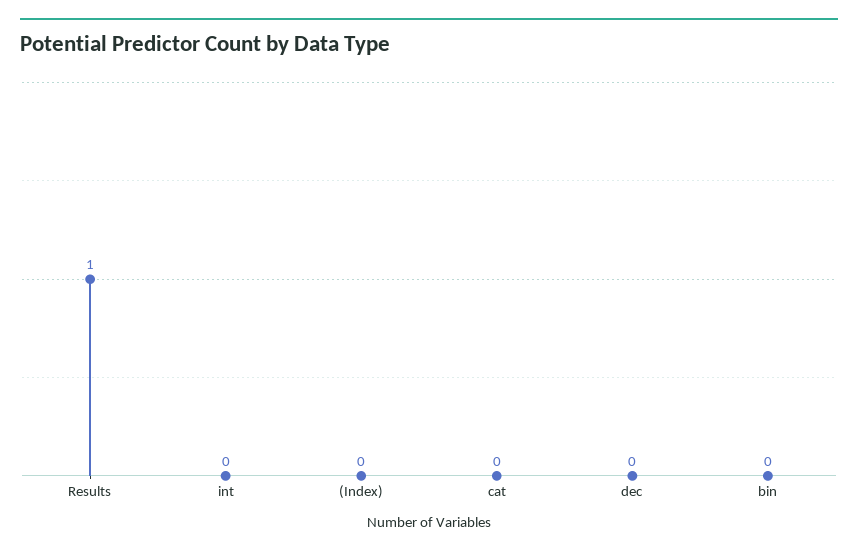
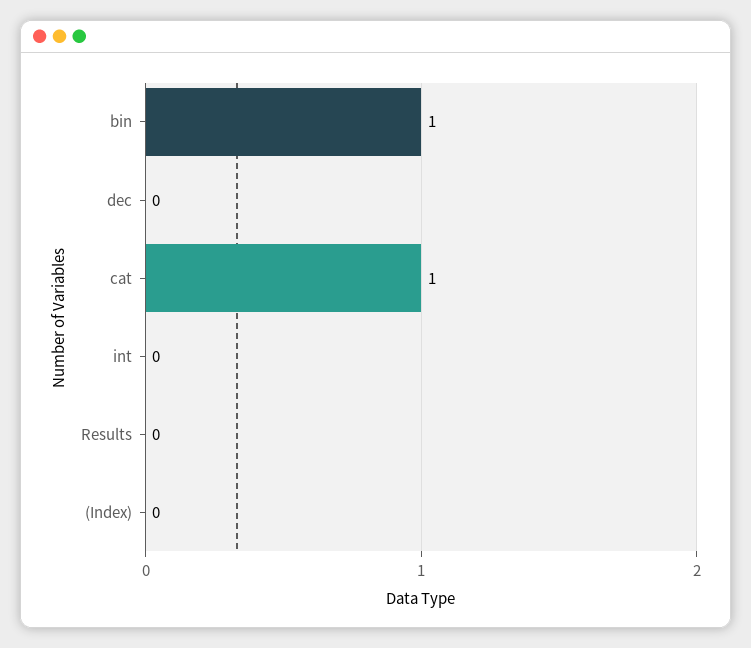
Results: 1 -> 0
cat: 0 -> 1
bin: 0 -> 1

